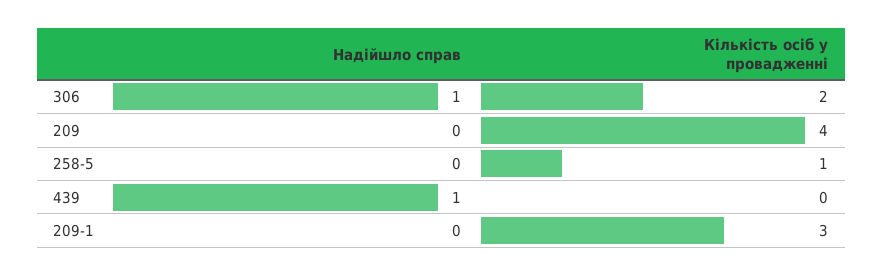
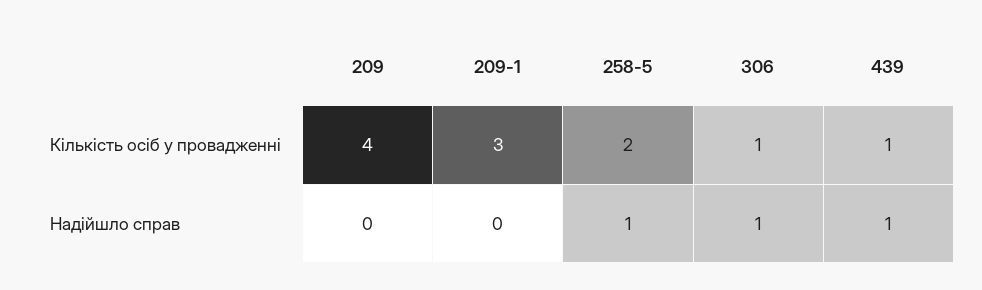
Кількість осіб у провадженні, 306: 2 -> 1
Надійшло справ, 258-5: 0 -> 1
Кількість осіб у провадженні, 258-5: 1 -> 2
Кількість осіб у провадженні, 439: 0 -> 1

